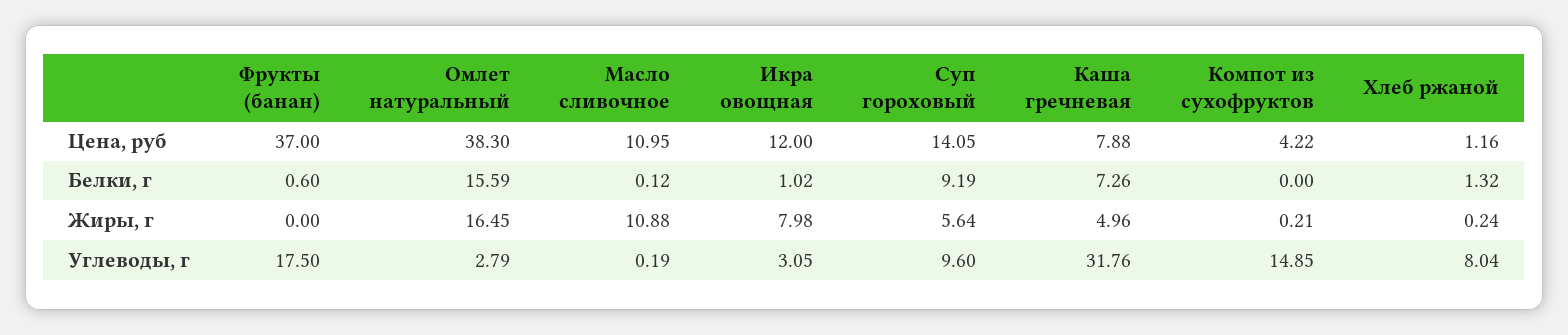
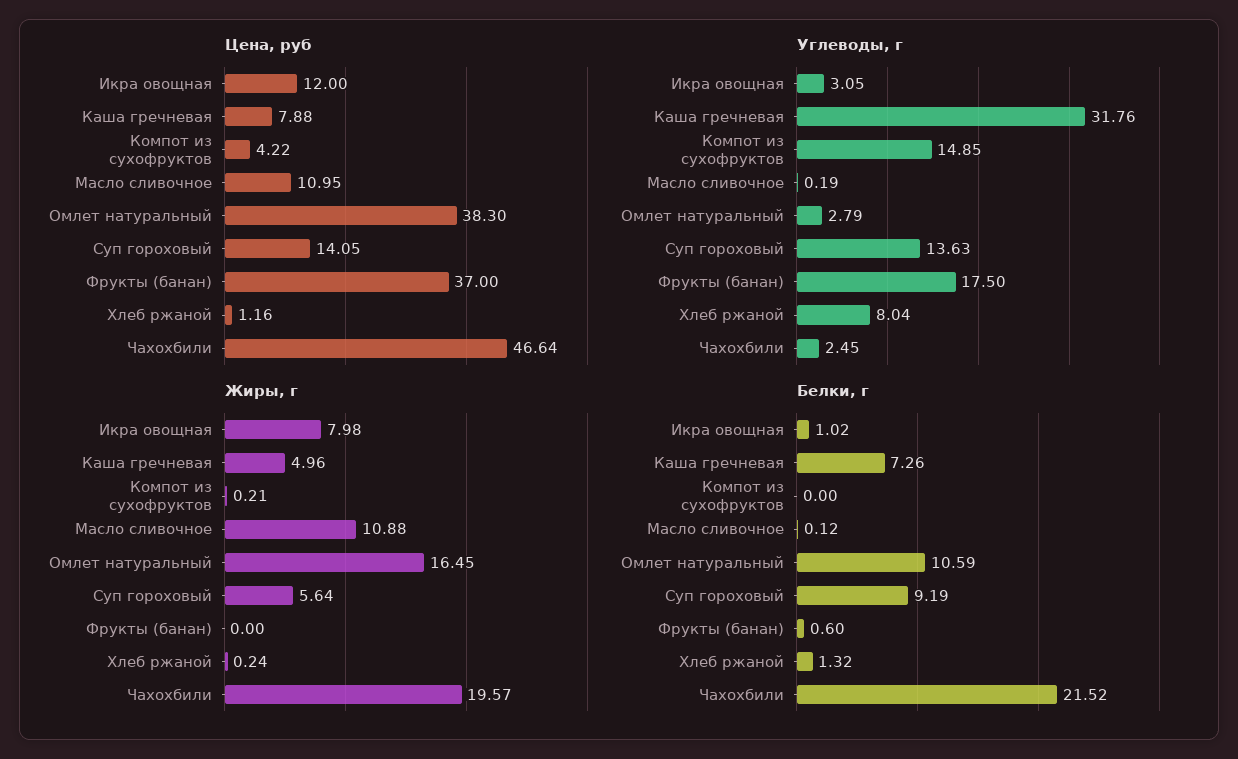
Белки, г, Омлет натуральный: 15.59 -> 10.59
Углеводы, г, Суп гороховый: 9.6 -> 13.63
Цена, руб, Чахохбили: none -> 46.64
Углеводы, г, Чахохбили: none -> 2.45
Жиры, г, Чахохбили: none -> 19.57
Белки, г, Чахохбили: none -> 21.52

